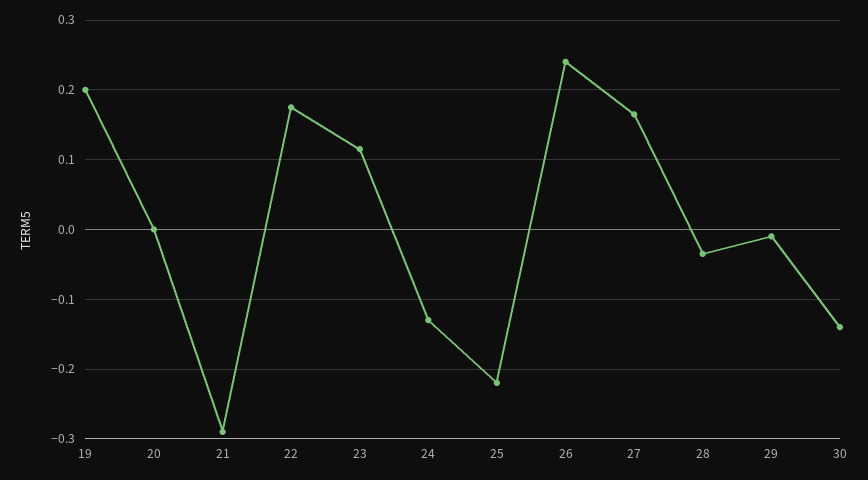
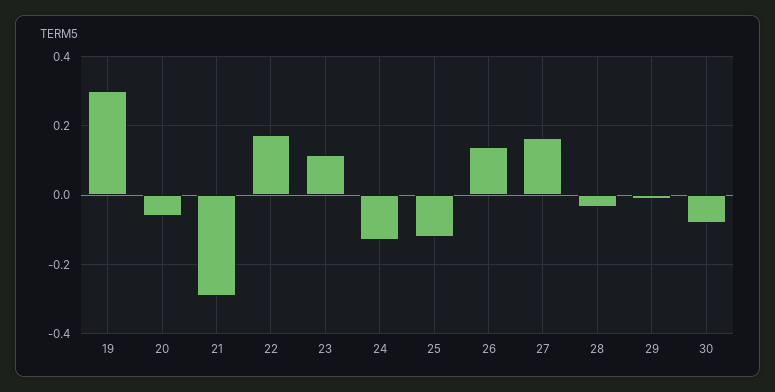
19: 0.2 -> 0.3
20: 0 -> -0.06
25: -0.22 -> -0.12
26: 0.24 -> 0.14
30: -0.14 -> -0.08

